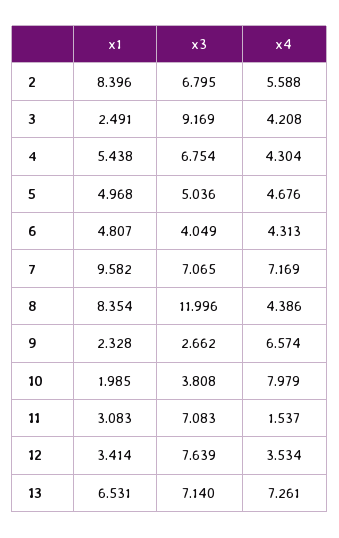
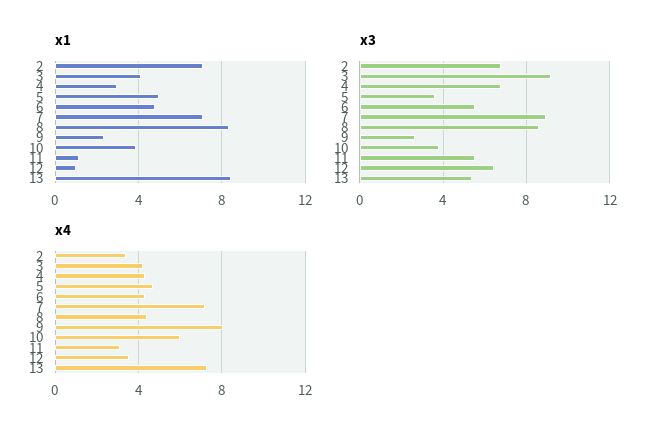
x1, 2: 8.396 -> 7
x4, 2: 5.588 -> 3.5
x1, 3: 2.491 -> 4
x1, 4: 5.438 -> 3
x3, 5: 5.036 -> 3.5
x3, 6: 4.049 -> 5.5
x1, 7: 9.582 -> 7
x3, 7: 7.065 -> 9
x3, 8: 11.996 -> 8.5
x4, 9: 6.574 -> 8
x1, 10: 1.985 -> 4
x4, 10: 7.979 -> 6
x1, 11: 3.083 -> 1
x3, 11: 7.083 -> 5.5
x4, 11: 1.537 -> 3
x1, 12: 3.414 -> 1
x3, 12: 7.639 -> 6.5
x1, 13: 6.531 -> 8.5
x3, 13: 7.14 -> 5.5

